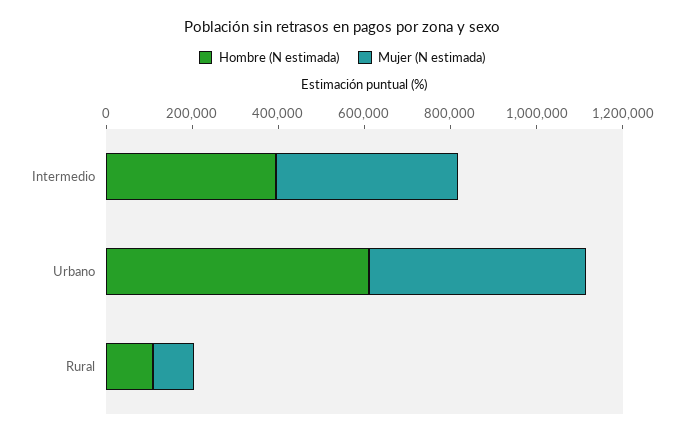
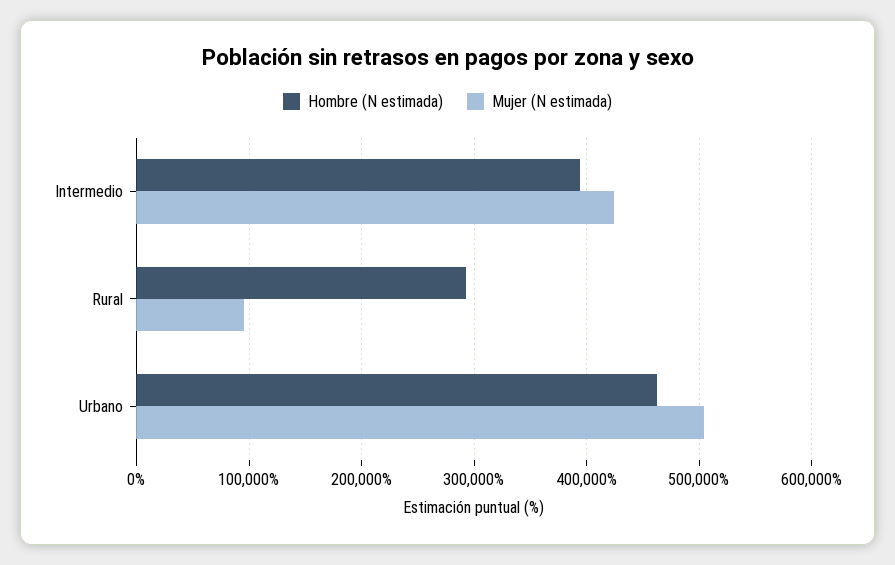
Hombre (N estimada), Urbano: 600000 -> 460000
Hombre (N estimada), Rural: 100000 -> 290000

